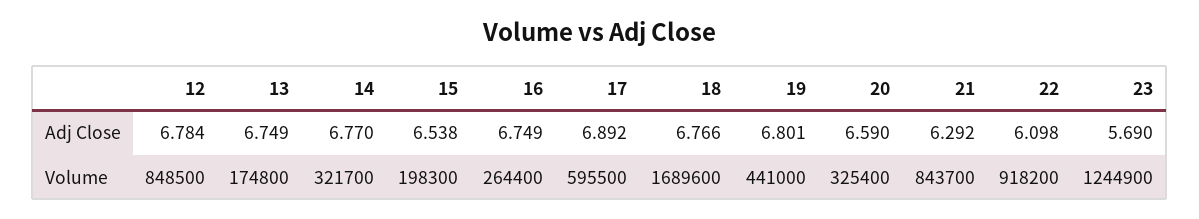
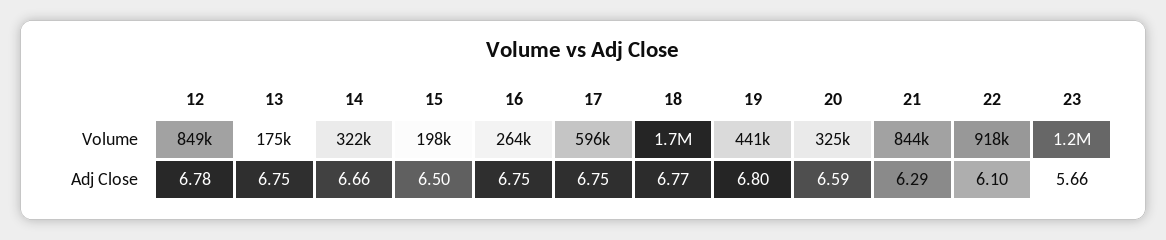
14, Adj Close: 6.77 -> 6.66
15, Adj Close: 6.538 -> 6.5
17, Adj Close: 6.892 -> 6.75
23, Adj Close: 5.69 -> 5.66

